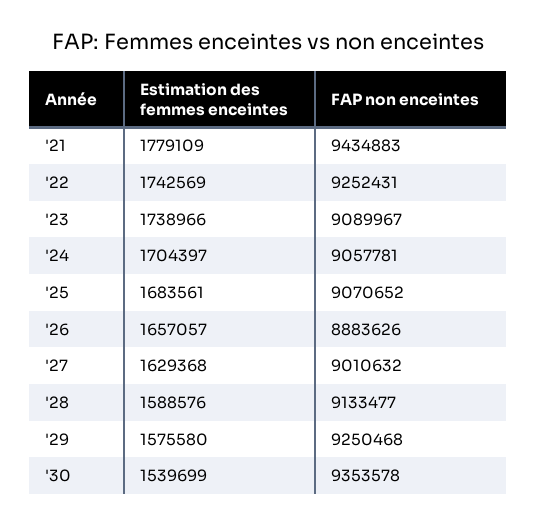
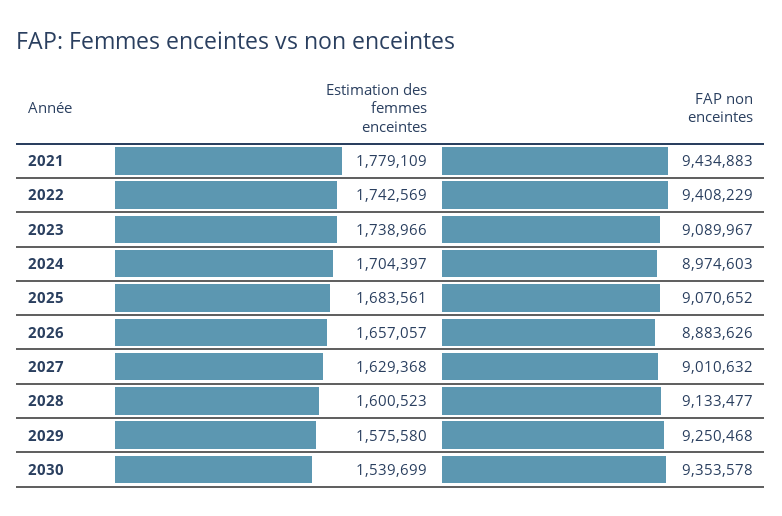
FAP non enceintes, '22: 9252431 -> 9408229
FAP non enceintes, '24: 9057781 -> 8974603
Estimation des femmes enceintes, '28: 1588576 -> 1600523

